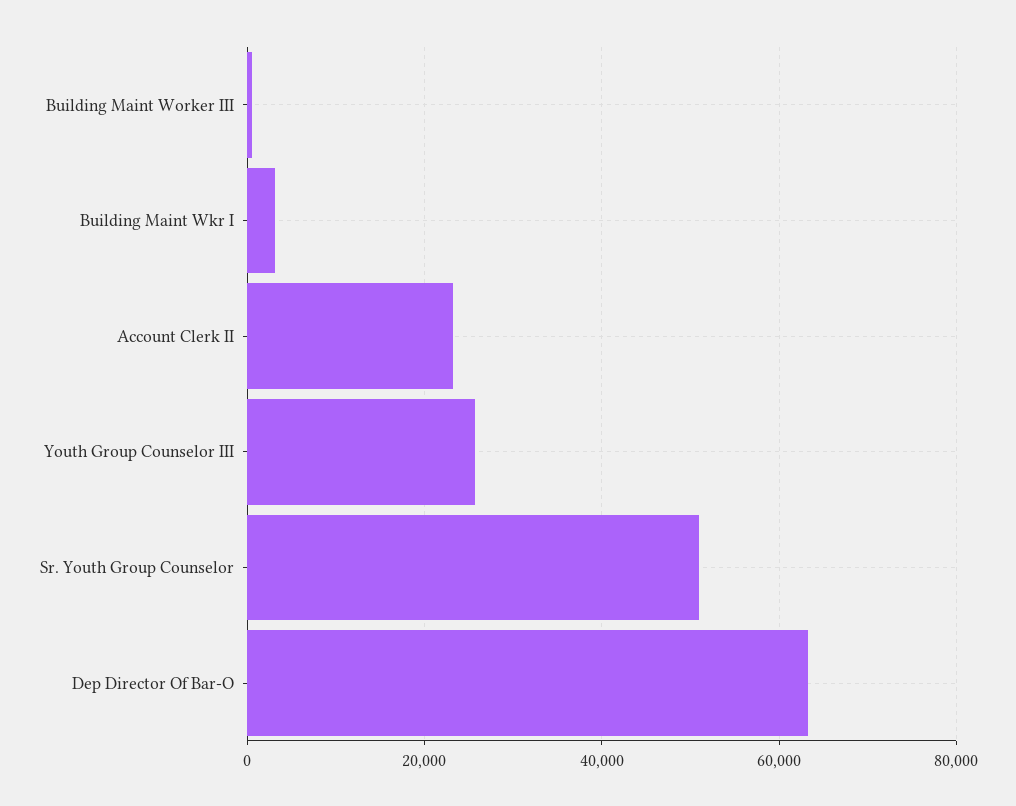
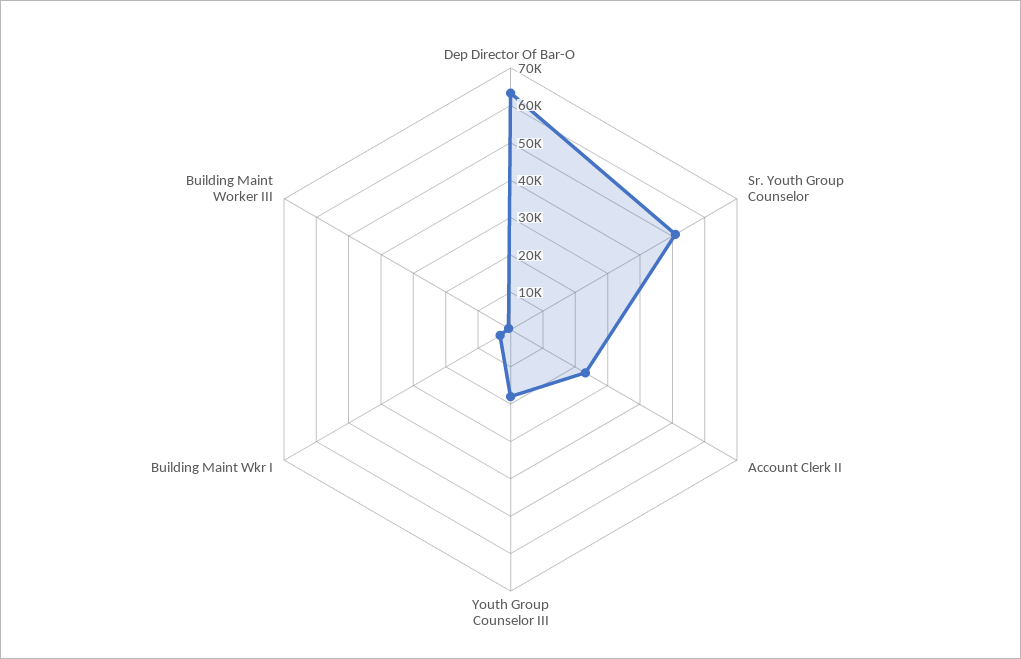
Youth Group Counselor III: 26000 -> 17500

